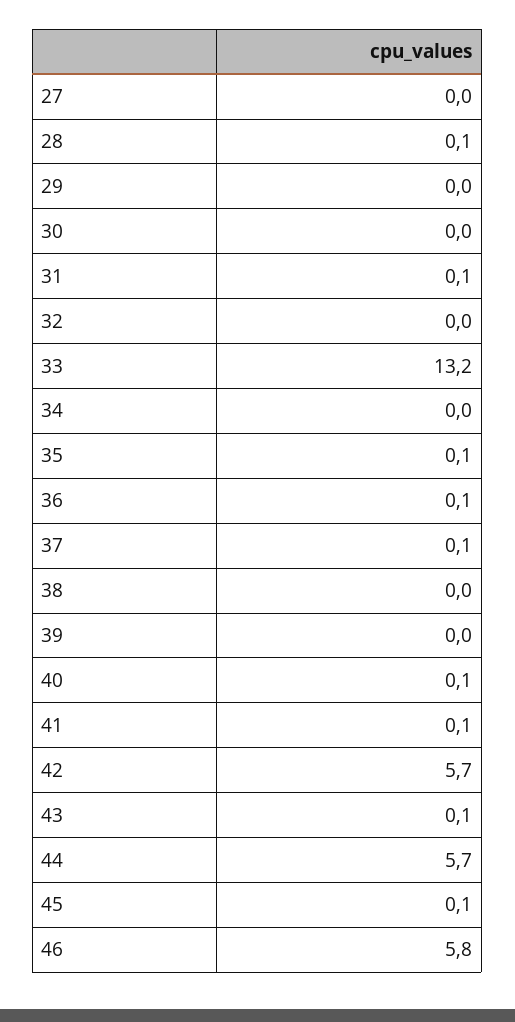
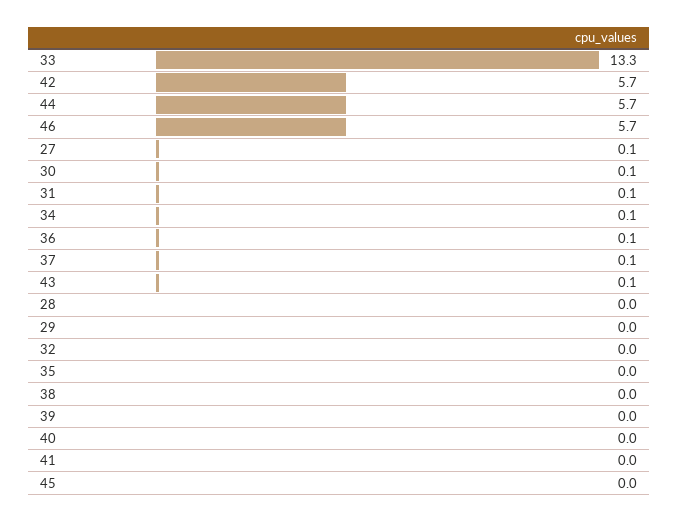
27: 0 -> 0.1
28: 0.1 -> 0
30: 0 -> 0.1
33: 13.2 -> 13.3
34: 0 -> 0.1
35: 0.1 -> 0
40: 0.1 -> 0
41: 0.1 -> 0
45: 0.1 -> 0
46: 5.8 -> 5.7

